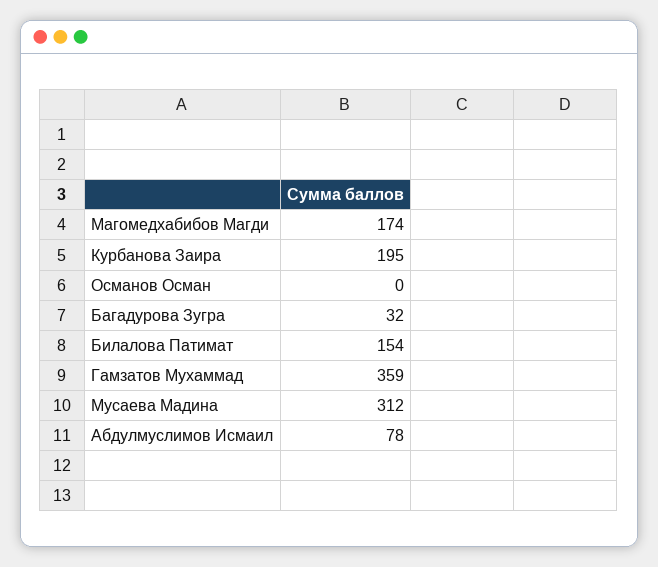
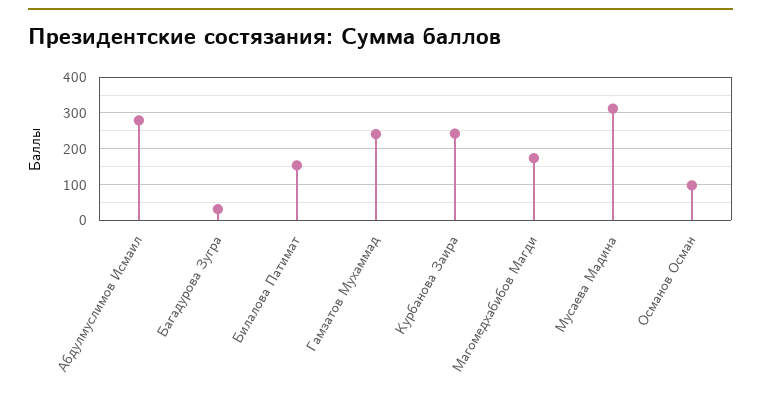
Курбанова Заира: 195 -> 240
Османов Осман: 0 -> 100
Гамзатов Мухаммад: 359 -> 240
Абдулмуслимов Исмаил: 78 -> 280

